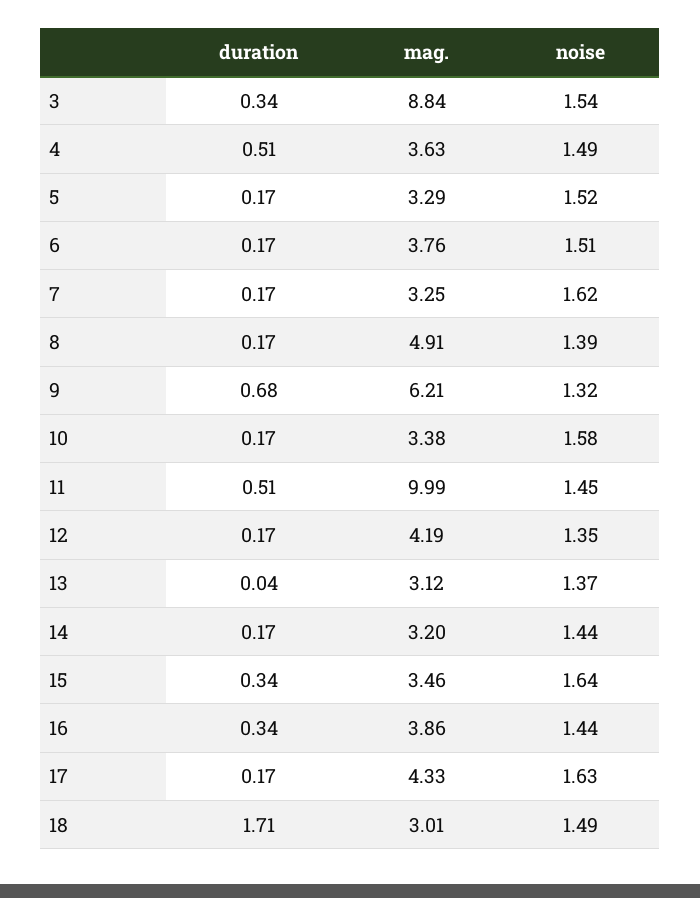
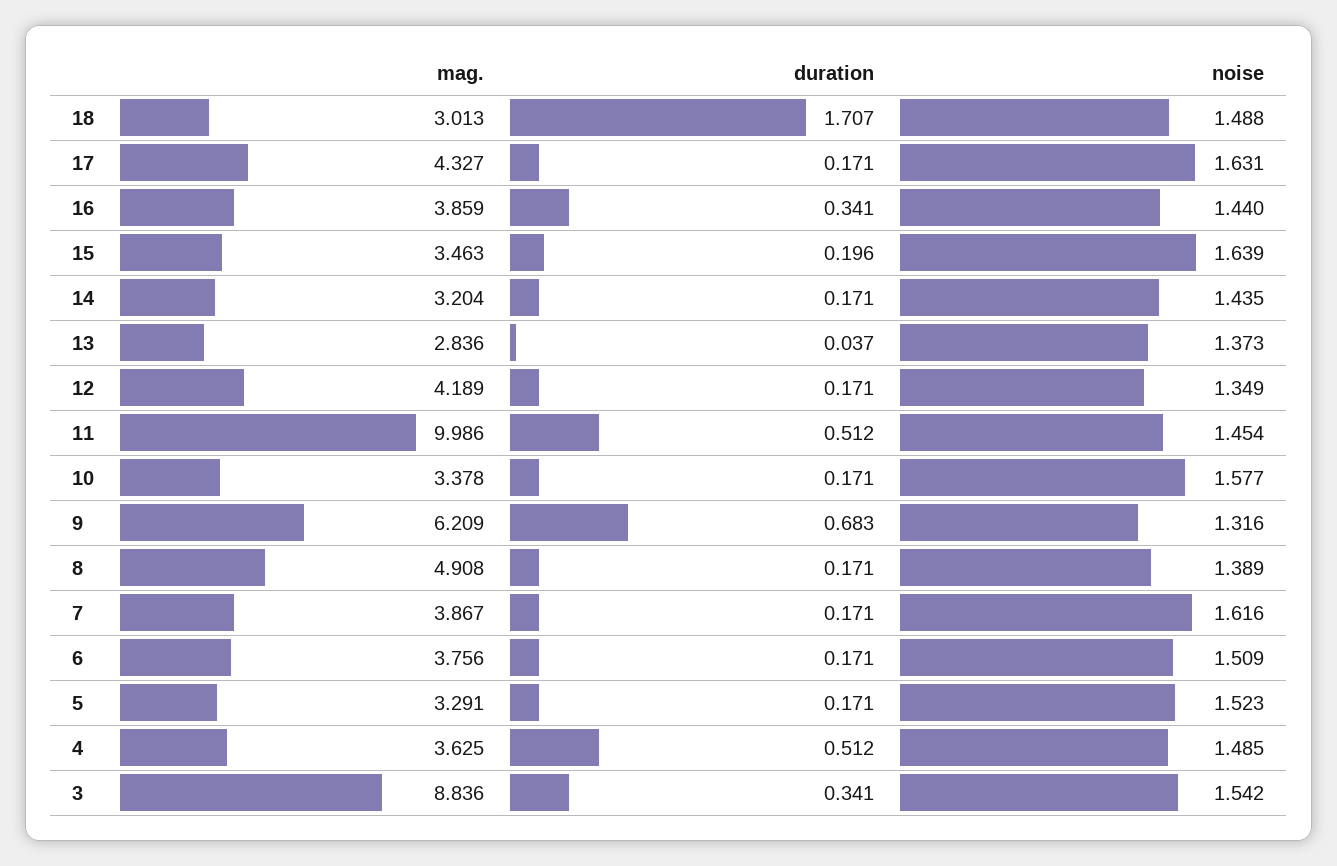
mag., 7: 3.25 -> 3.867
mag., 13: 3.12 -> 2.836
duration, 15: 0.34 -> 0.196

